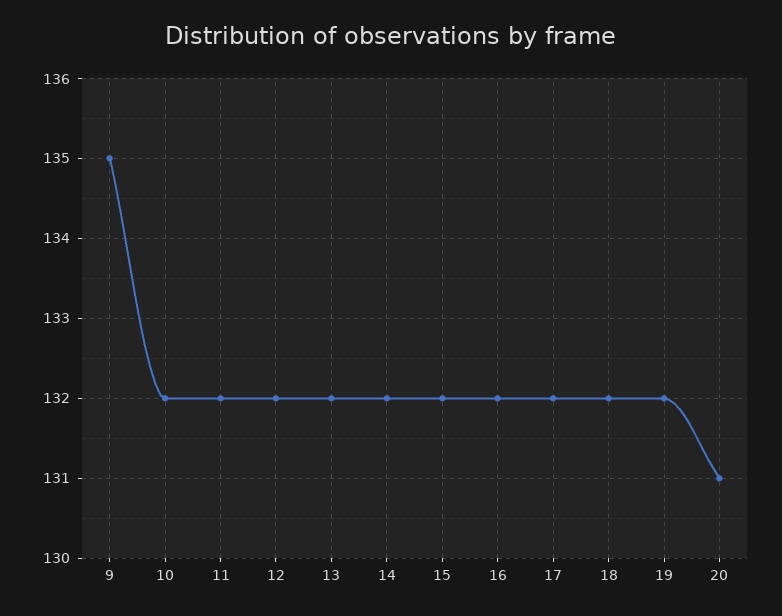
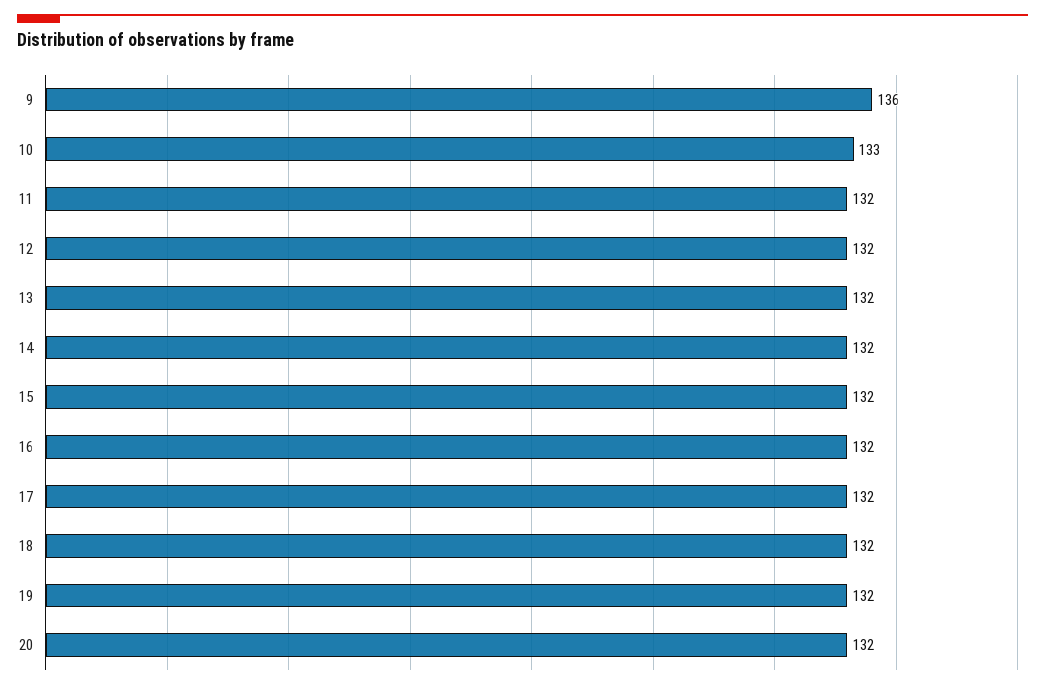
9: 135 -> 136
10: 132 -> 133
20: 131 -> 132

